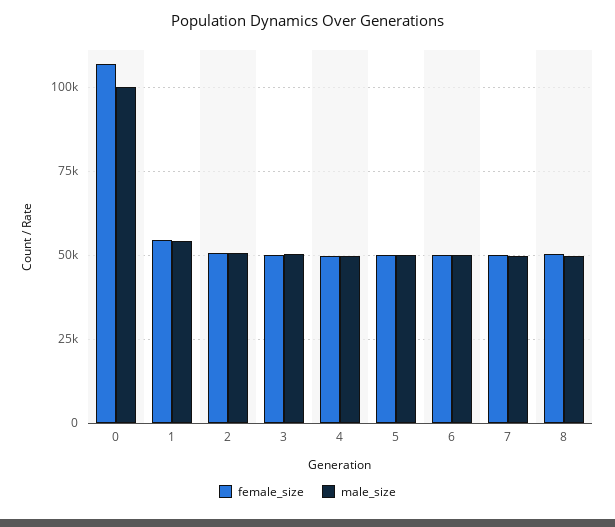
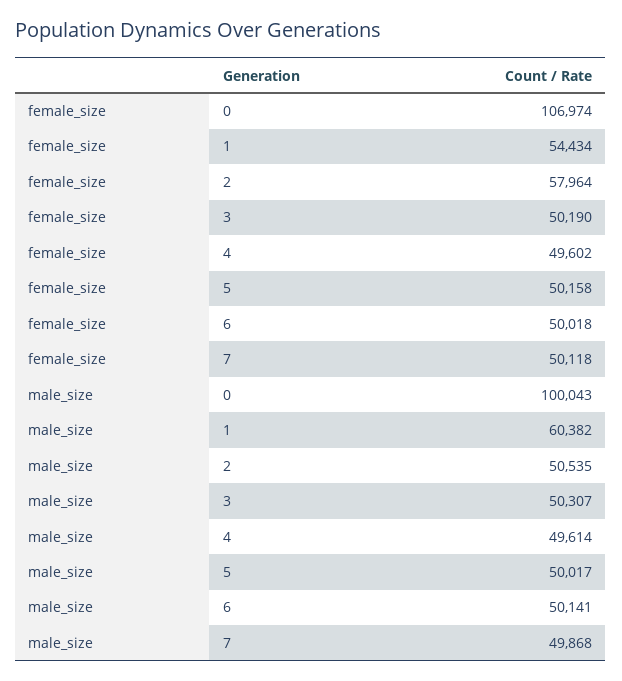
male_size, 1: 55000 -> 60382
female_size, 2: 50000 -> 57964
female_size, 8: 50000 -> none
male_size, 8: 50000 -> none

